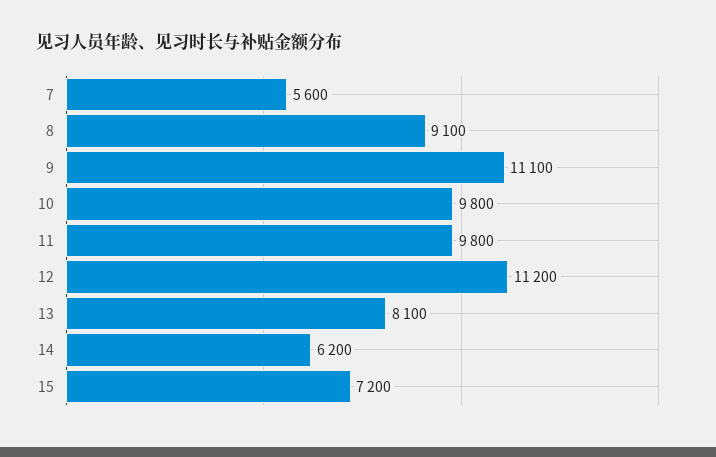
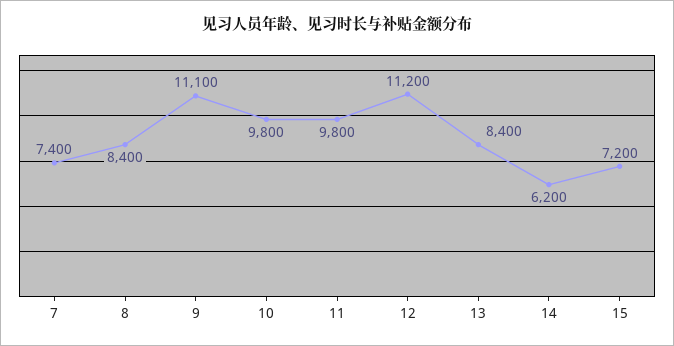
7: 5600 -> 7400
8: 9100 -> 8400
13: 8100 -> 8400

